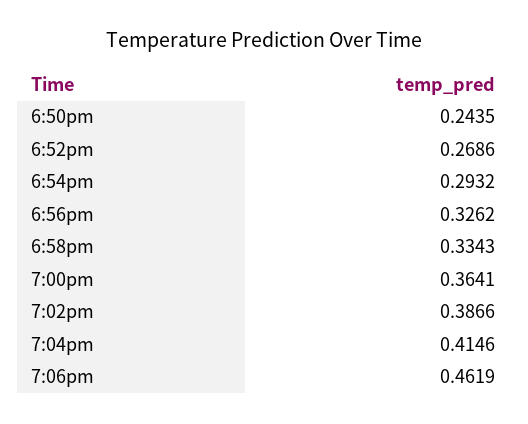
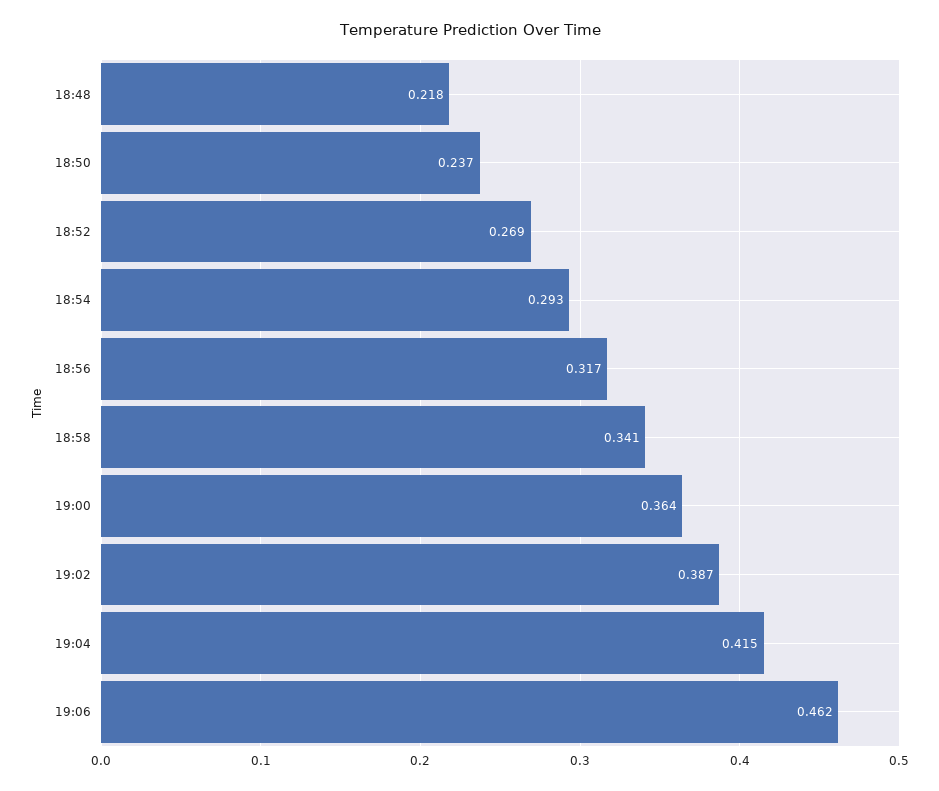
6:50pm: 0.2435 -> 0.237
6:56pm: 0.3262 -> 0.317
6:58pm: 0.3343 -> 0.341
18:48: none -> 0.218

